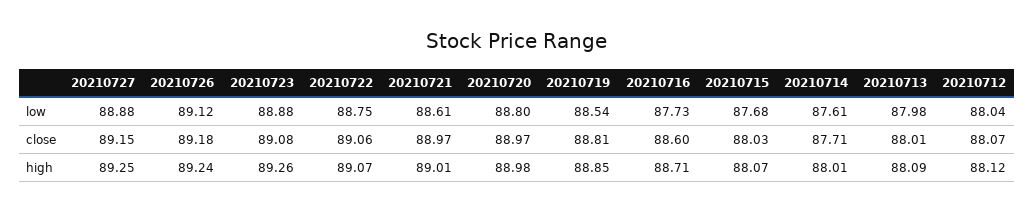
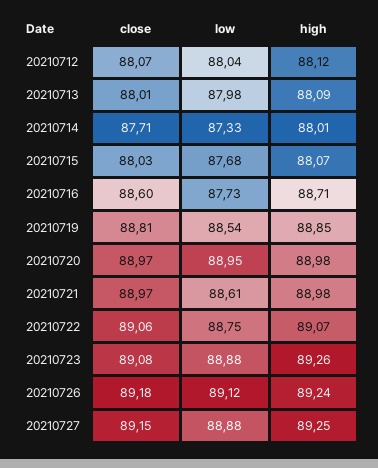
20210720, low: 88.8 -> 88.95
20210714, low: 87.61 -> 87.33
20210721, high: 89.01 -> 88.98

